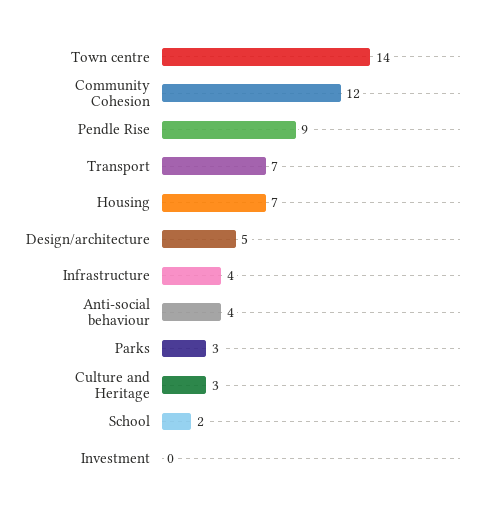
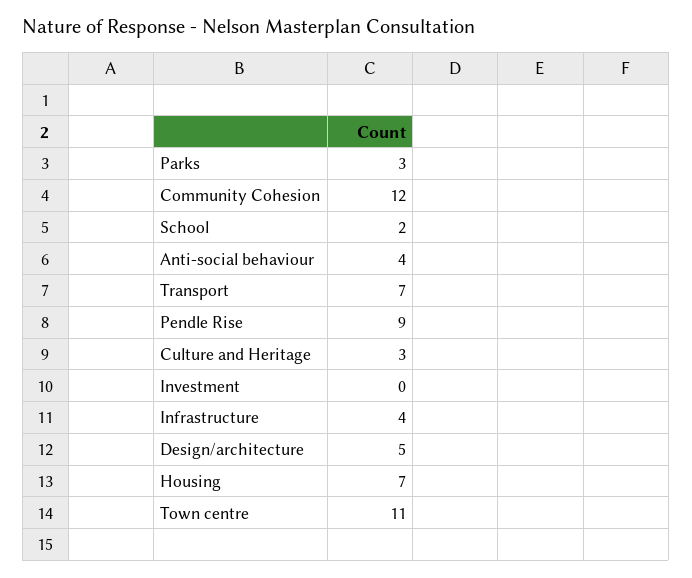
Town centre: 14 -> 11

